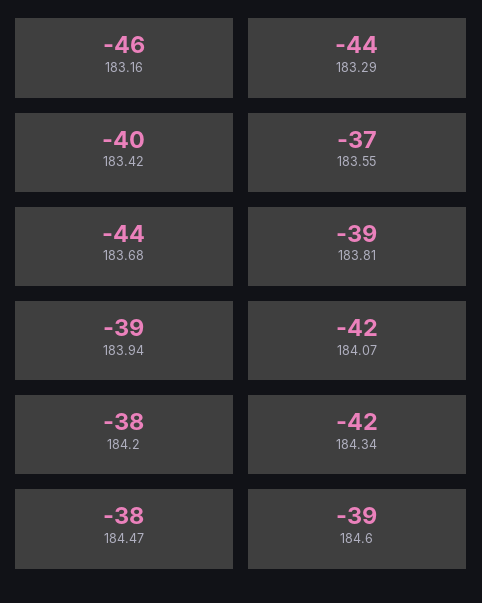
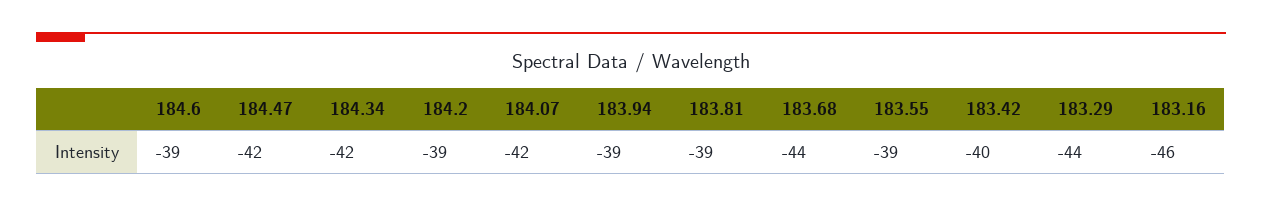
183.55: -37 -> -39
184.2: -38 -> -39
184.47: -38 -> -42

